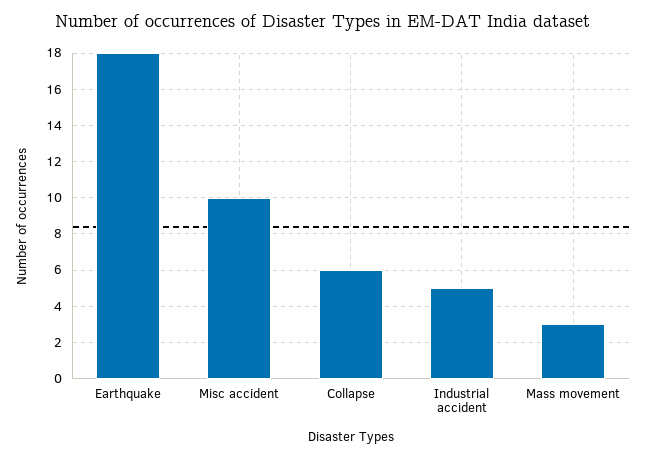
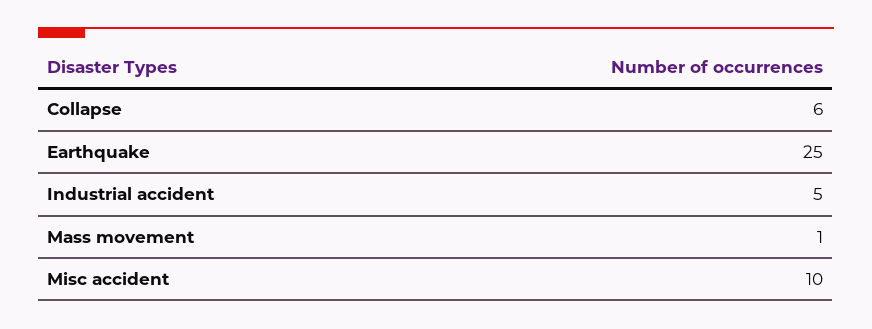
Earthquake: 18 -> 25
Mass movement: 3 -> 1

